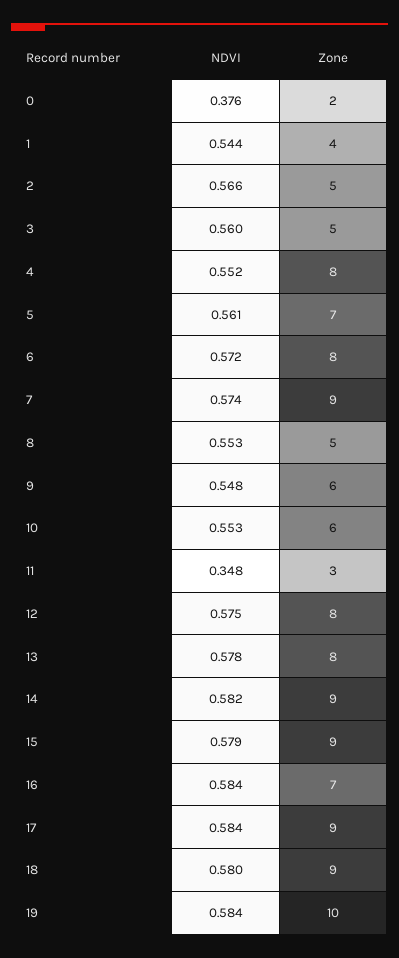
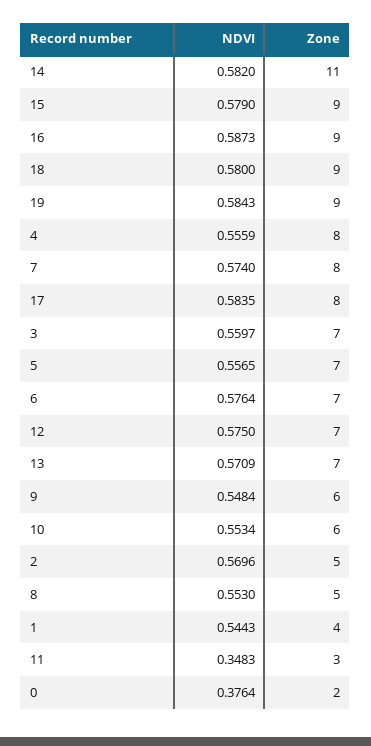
NDVI, 2: 0.566 -> 0.5696
Zone, 3: 5 -> 7
NDVI, 4: 0.552 -> 0.5559
NDVI, 5: 0.561 -> 0.5565
NDVI, 6: 0.572 -> 0.5764
Zone, 6: 8 -> 7
Zone, 7: 9 -> 8
Zone, 12: 8 -> 7
NDVI, 13: 0.578 -> 0.5709
Zone, 13: 8 -> 7
Zone, 14: 9 -> 11
NDVI, 16: 0.584 -> 0.5873
Zone, 16: 7 -> 9
Zone, 17: 9 -> 8
Zone, 19: 10 -> 9

